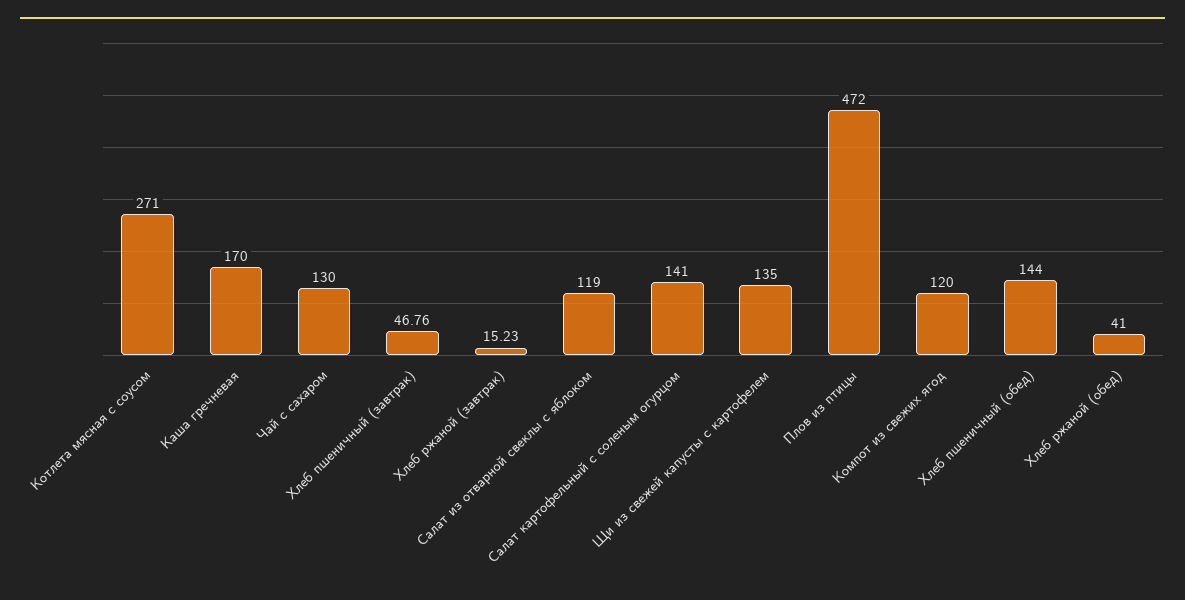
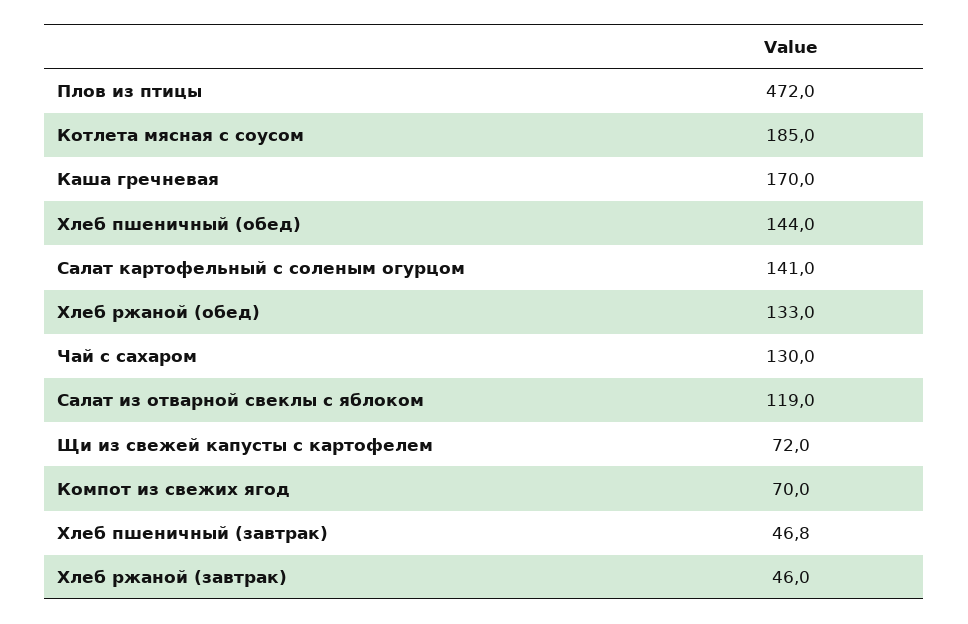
Котлета мясная с соусом: 271 -> 185
Хлеб ржаной (завтрак): 15.23 -> 46
Щи из свежей капусты с картофелем: 135 -> 72
Компот из свежих ягод: 120 -> 70
Хлеб ржаной (обед): 41 -> 133

